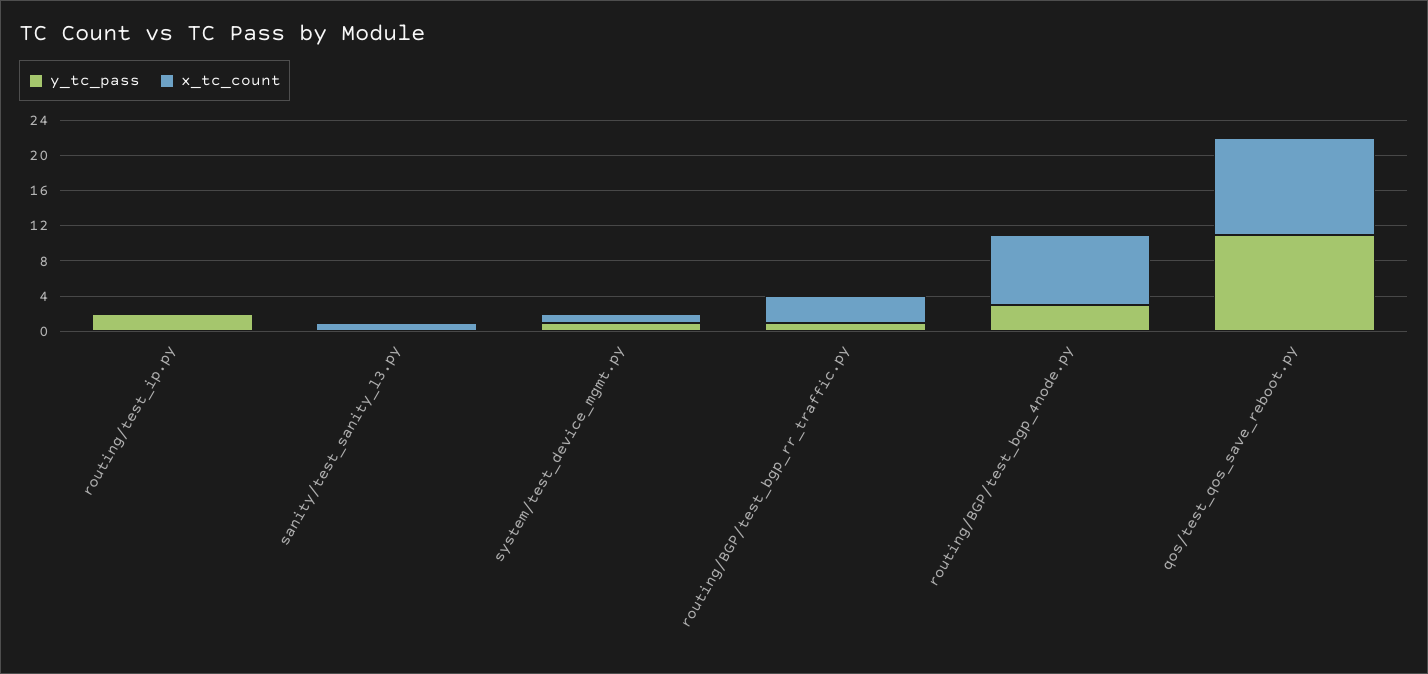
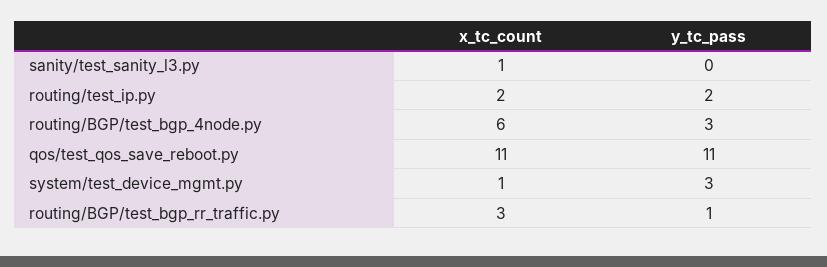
x_tc_count, routing/test_ip.py: 0 -> 2
y_tc_pass, system/test_device_mgmt.py: 1 -> 3
x_tc_count, routing/BGP/test_bgp_4node.py: 8 -> 6

